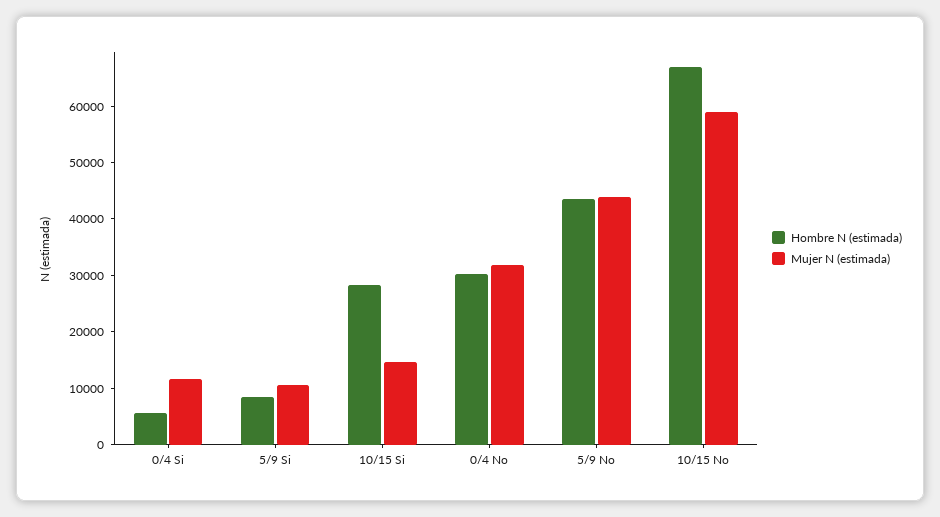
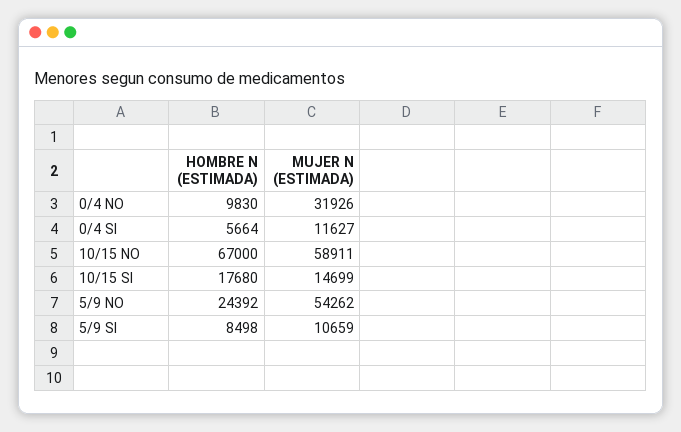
Hombre N (estimada), 10/15 Si: 28000 -> 17680
Hombre N (estimada), 0/4 No: 30000 -> 9830
Hombre N (estimada), 5/9 No: 44000 -> 24392
Mujer N (estimada), 5/9 No: 44000 -> 54262

